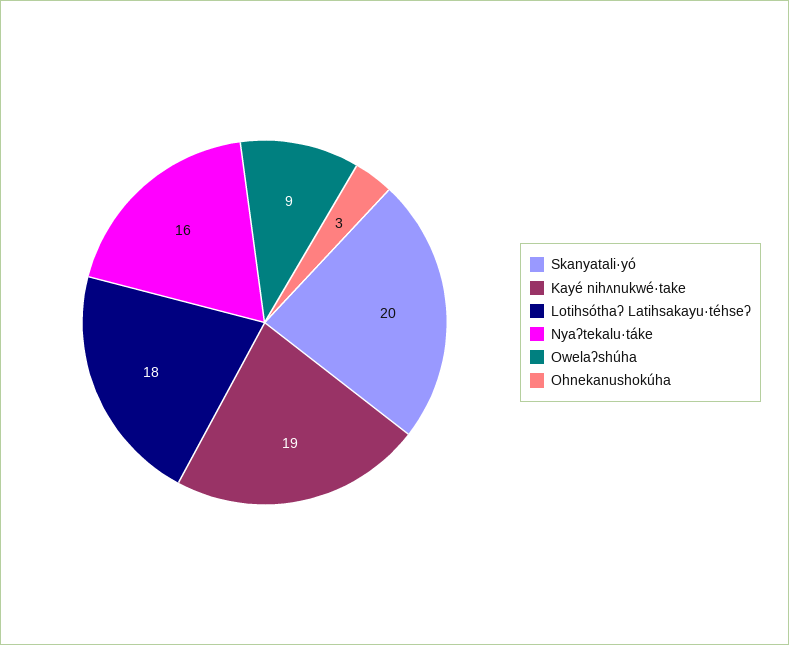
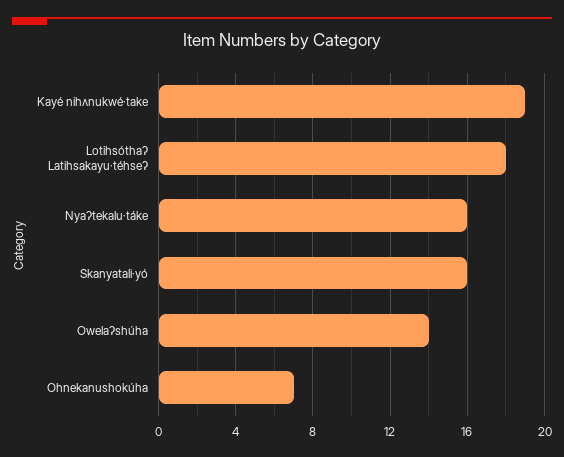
Skanyatali·yó: 20 -> 16
Owelaʔshúha: 9 -> 14
Ohnekanushokúha: 3 -> 7

